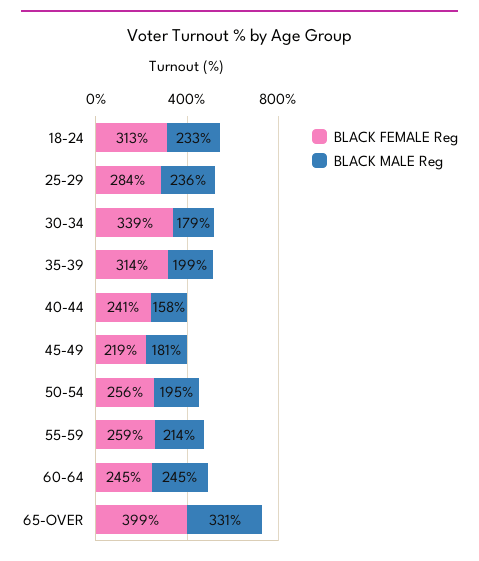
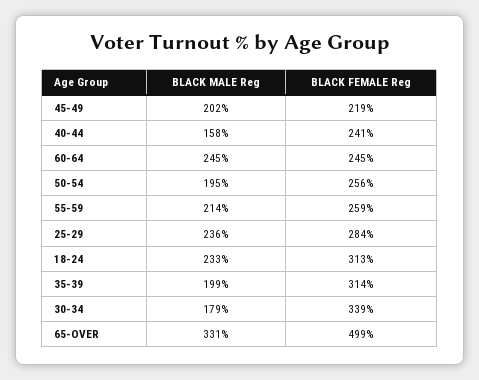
BLACK MALE Reg, 45-49: 181 -> 202
BLACK FEMALE Reg, 65-OVER: 399 -> 499

